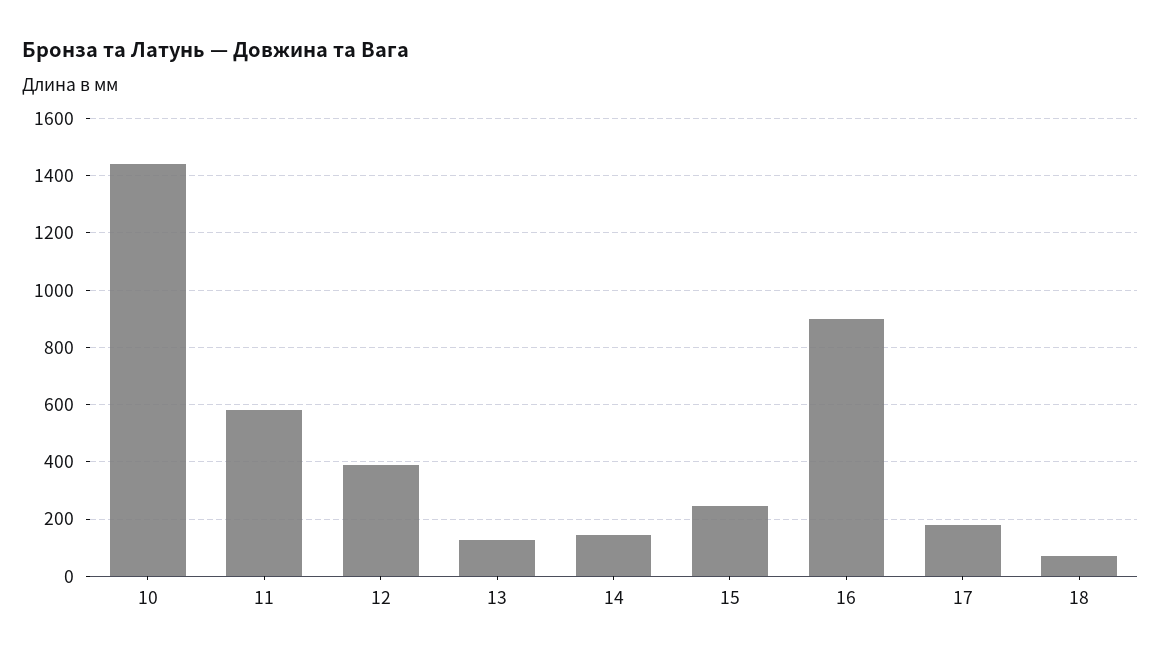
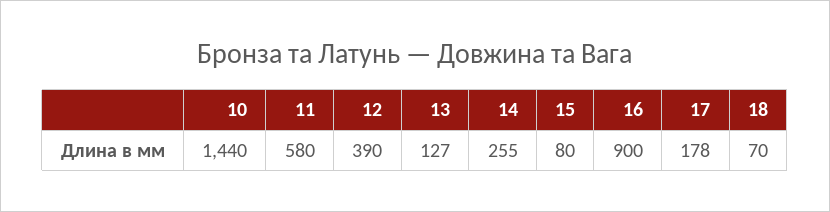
14: 150 -> 255
15: 250 -> 80

